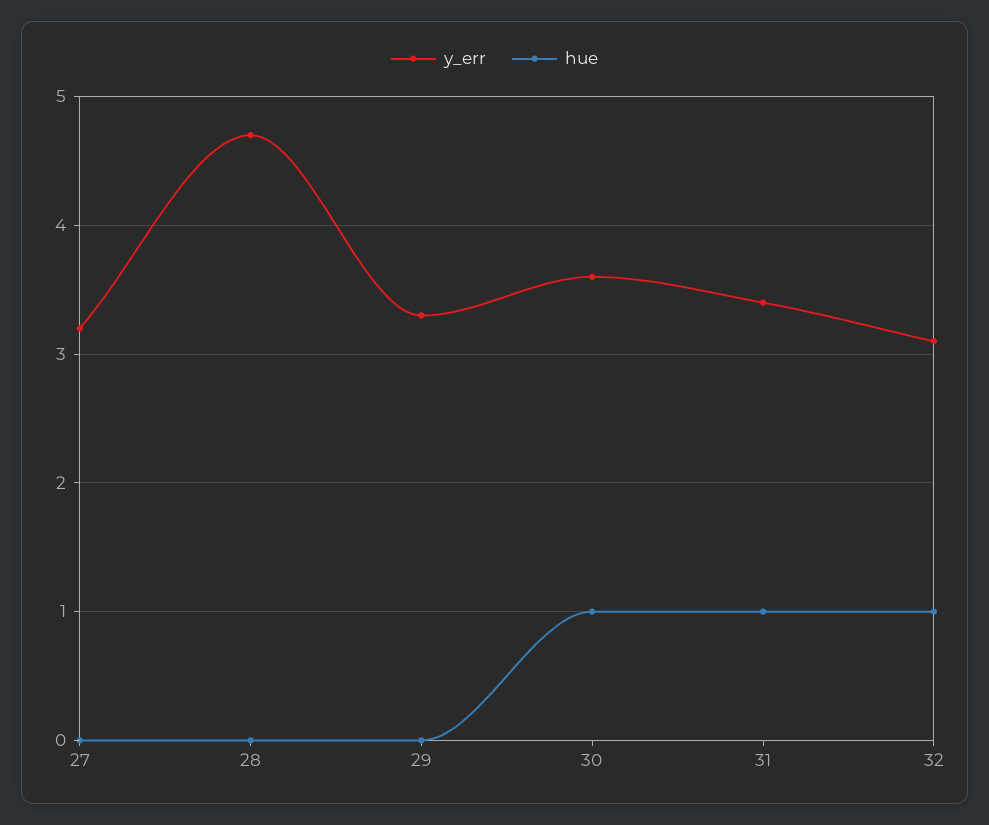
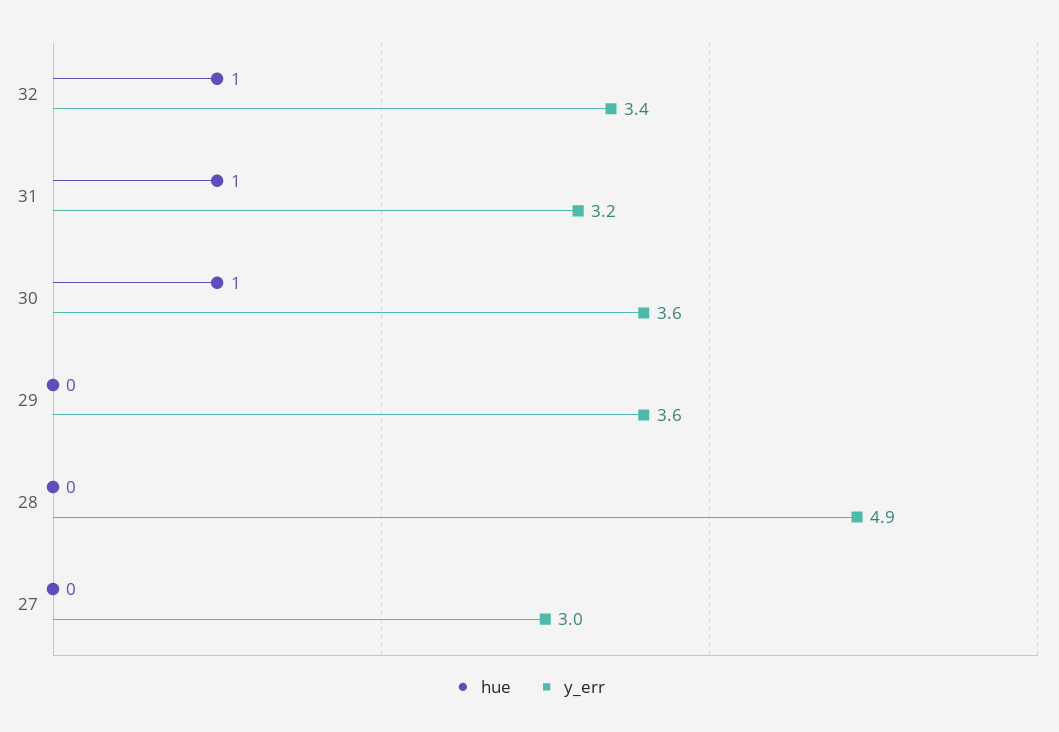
y_err, 27: 3.2 -> 3
y_err, 28: 4.7 -> 4.9
y_err, 29: 3.3 -> 3.6
y_err, 31: 3.4 -> 3.2
y_err, 32: 3.1 -> 3.4

